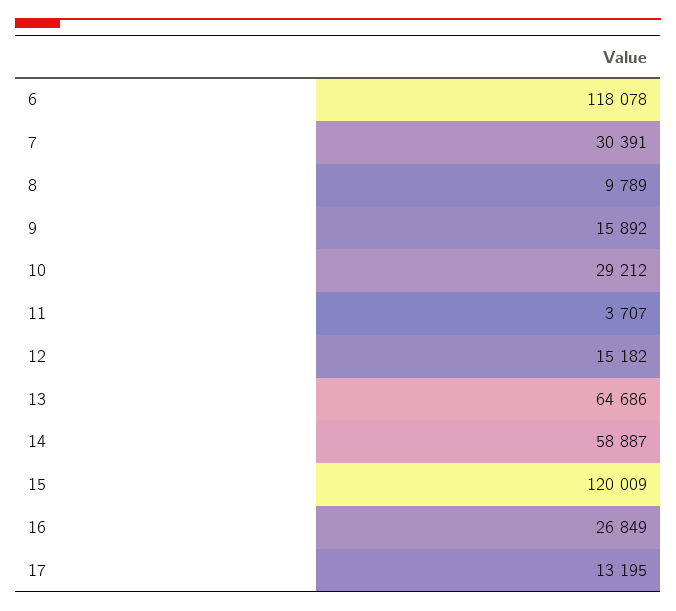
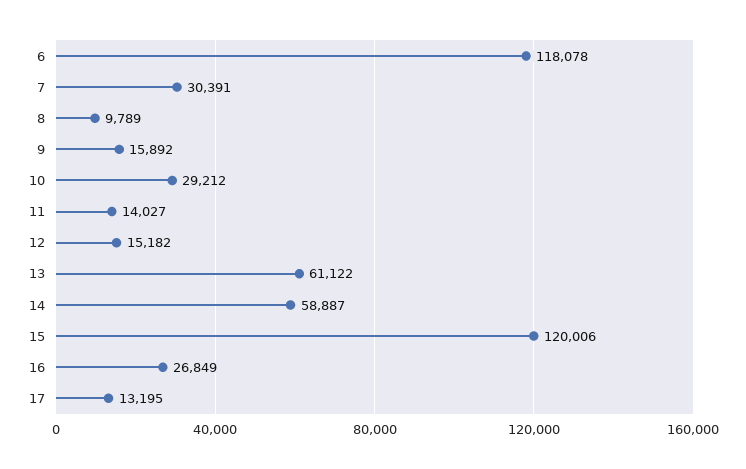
11: 3707 -> 14027
13: 64686 -> 61122
15: 120009 -> 120006

